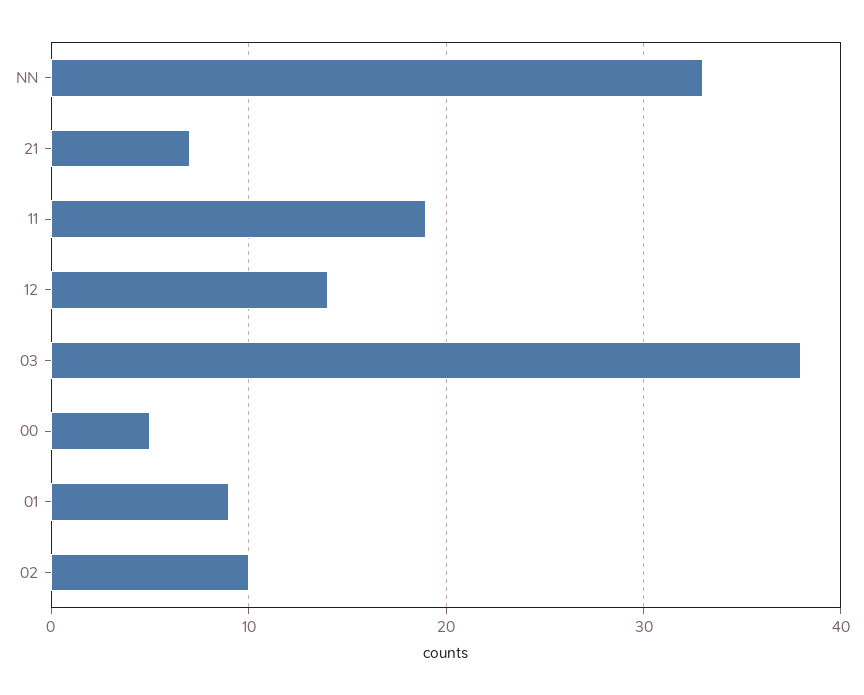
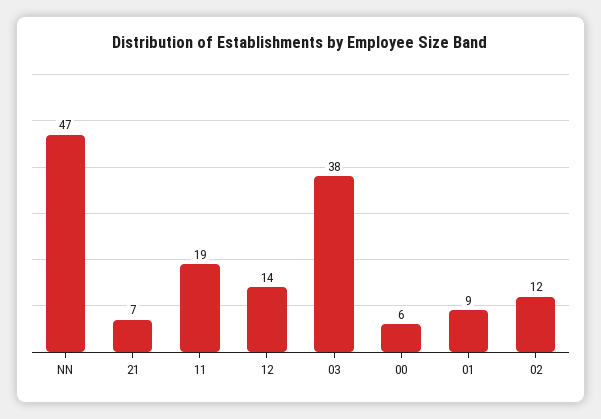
NN: 33 -> 47
00: 5 -> 6
02: 10 -> 12

